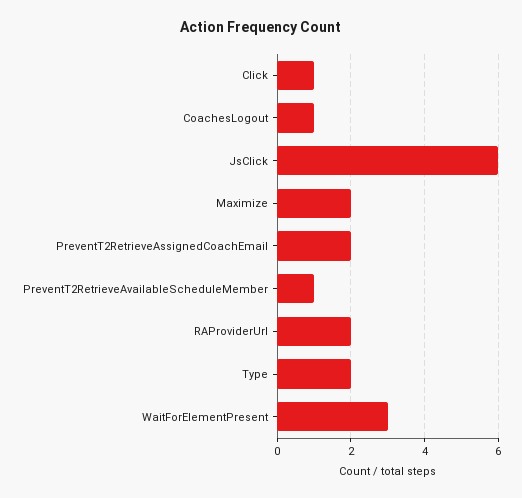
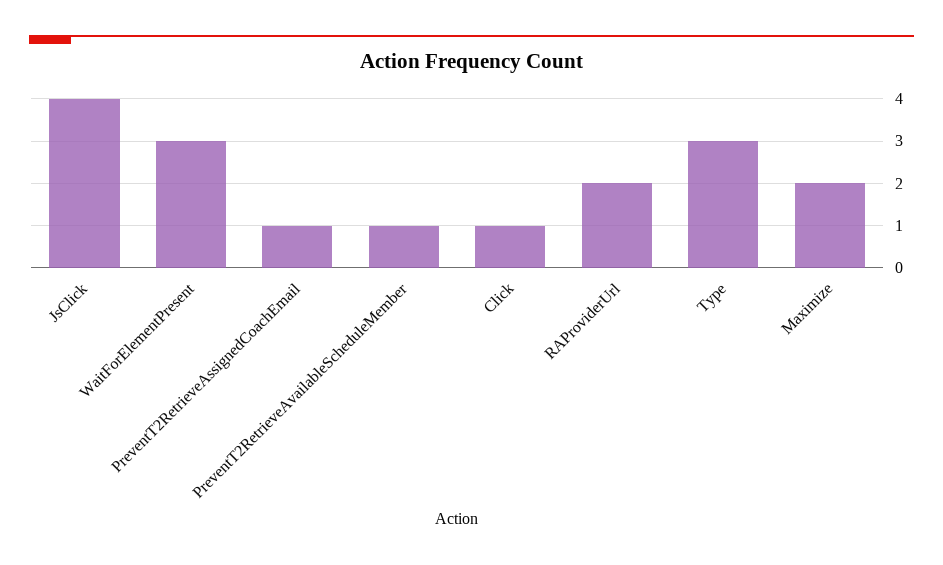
CoachesLogout: 1 -> none
JsClick: 6 -> 4
PreventT2RetrieveAssignedCoachEmail: 2 -> 1
Type: 2 -> 3

